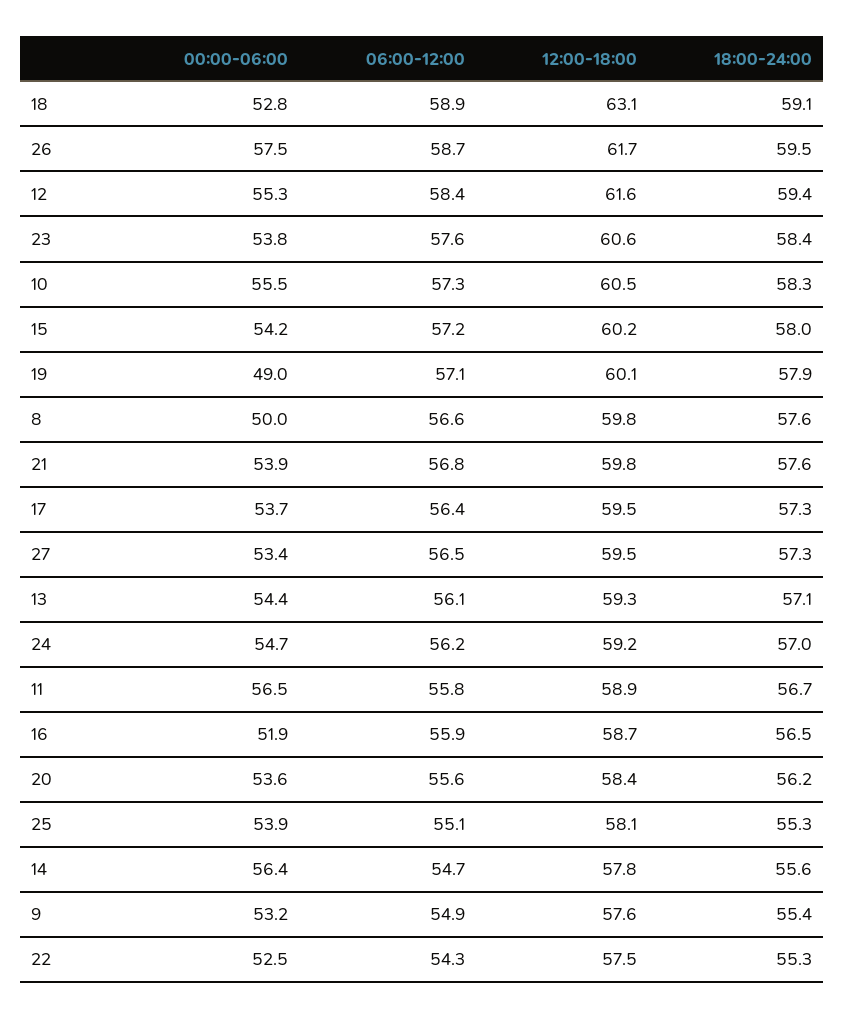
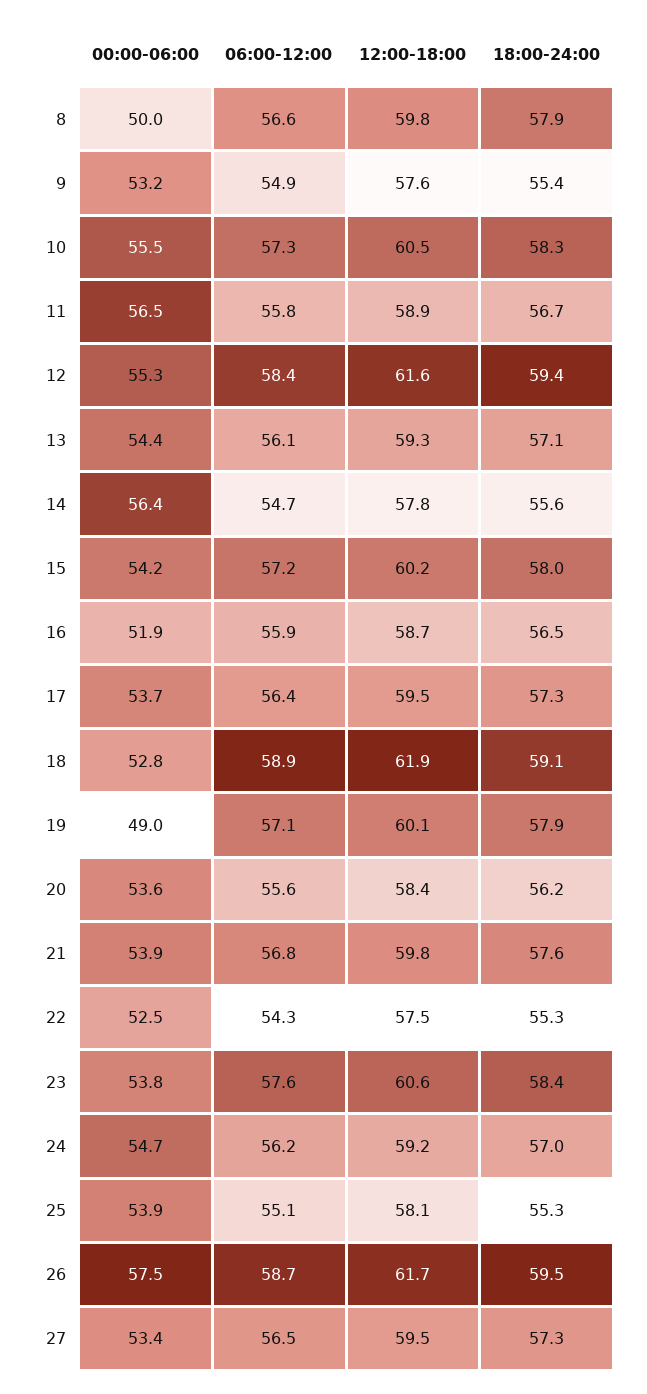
12:00-18:00, 18: 63.1 -> 61.9
18:00-24:00, 8: 57.6 -> 57.9

